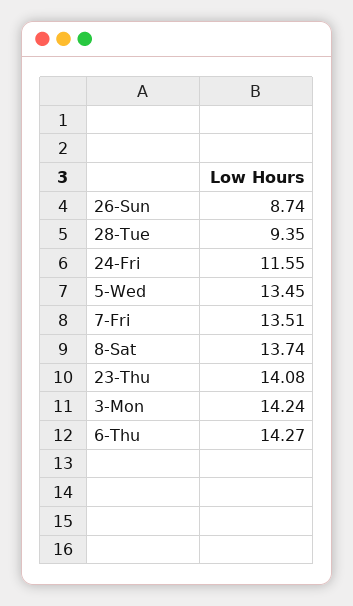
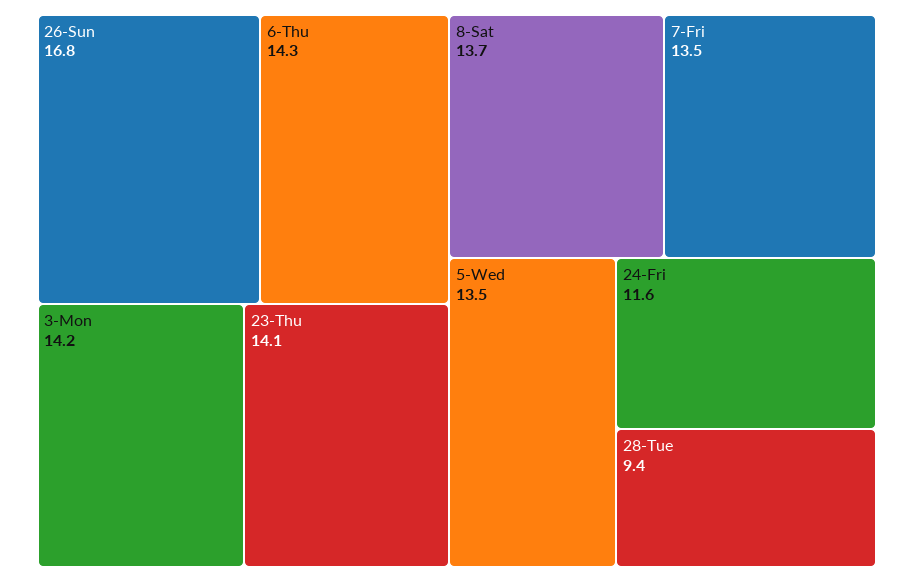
26-Sun: 8.74 -> 16.8

